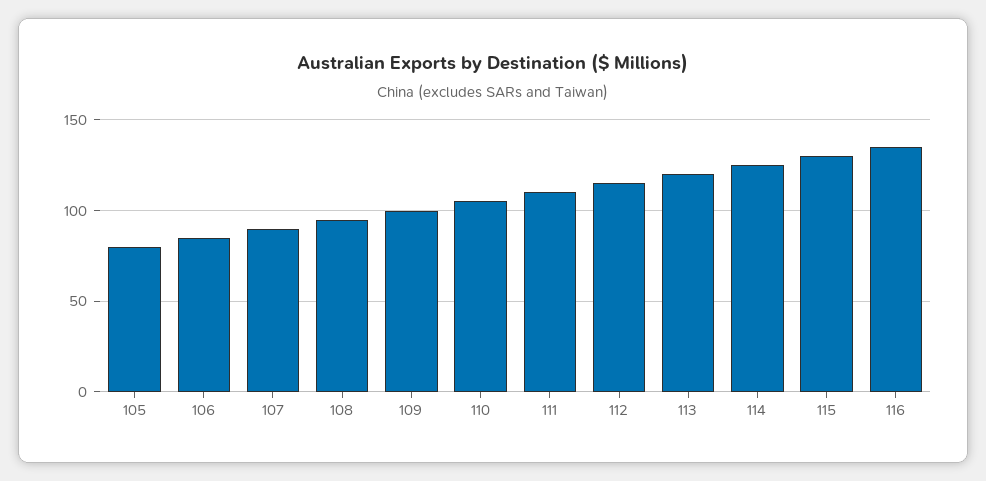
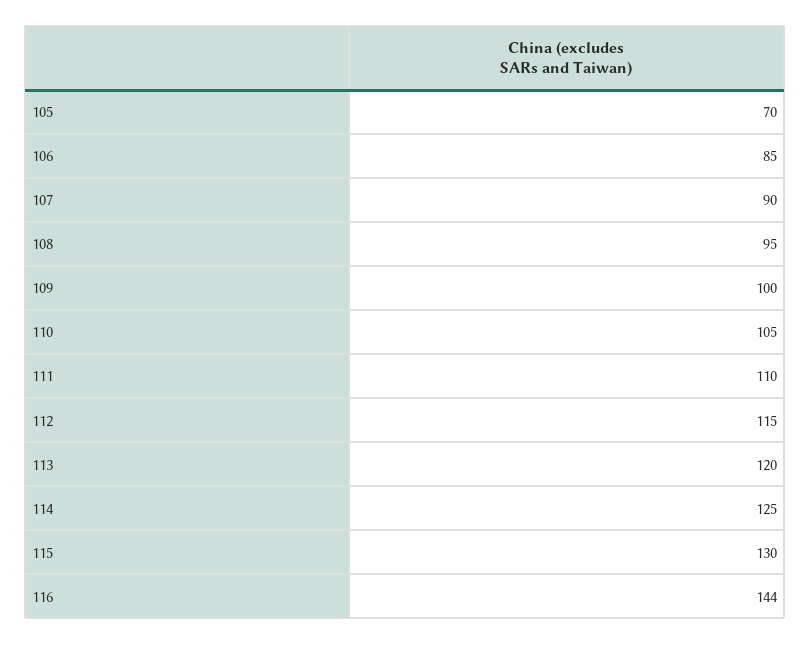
105: 80 -> 70
116: 135 -> 144

